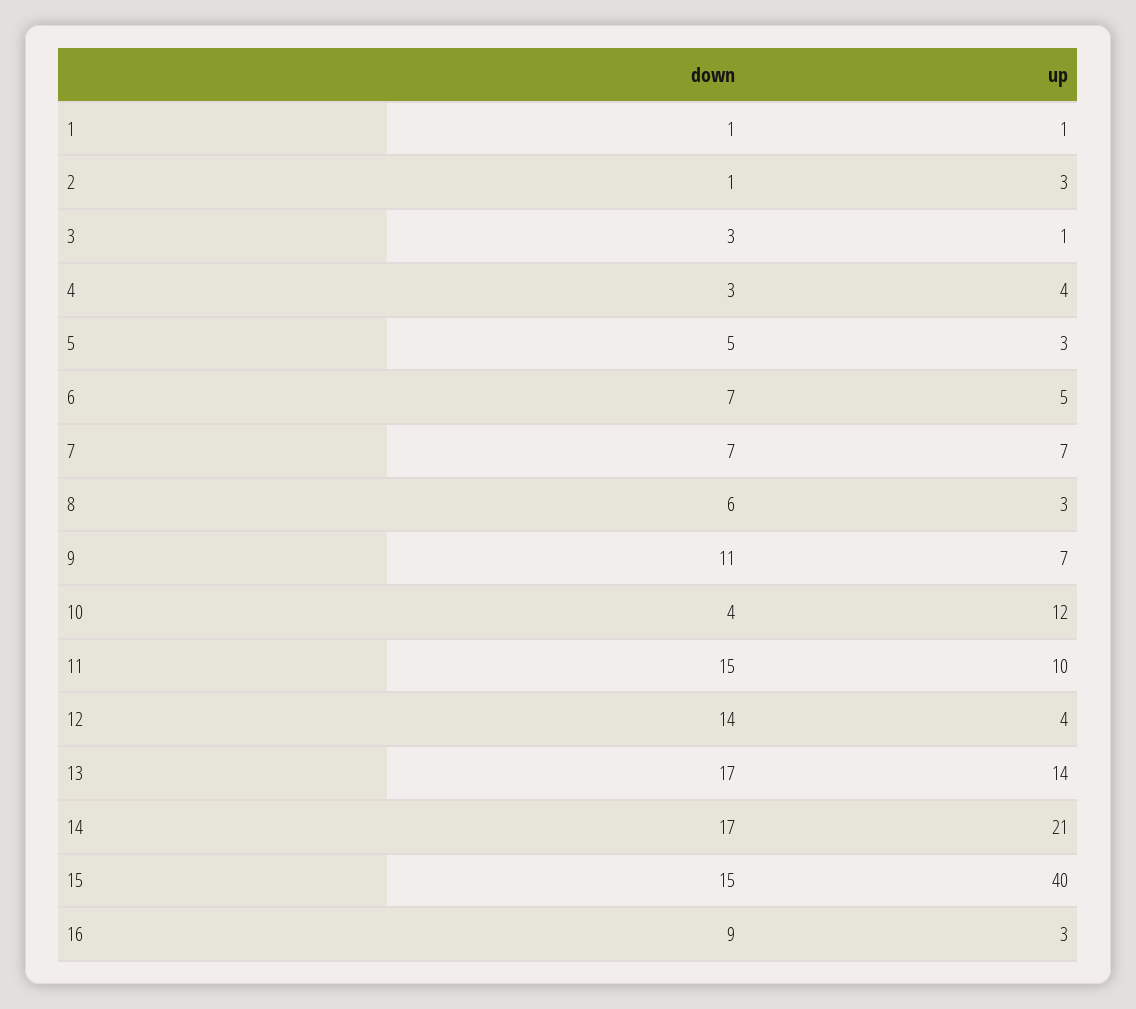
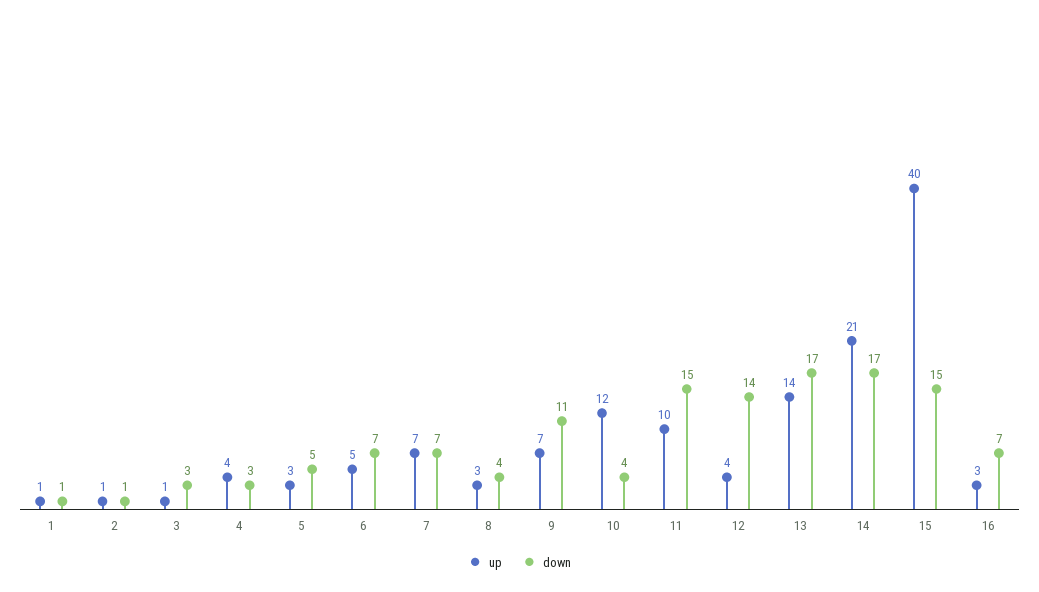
up, 2: 3 -> 1
down, 8: 6 -> 4
down, 16: 9 -> 7

